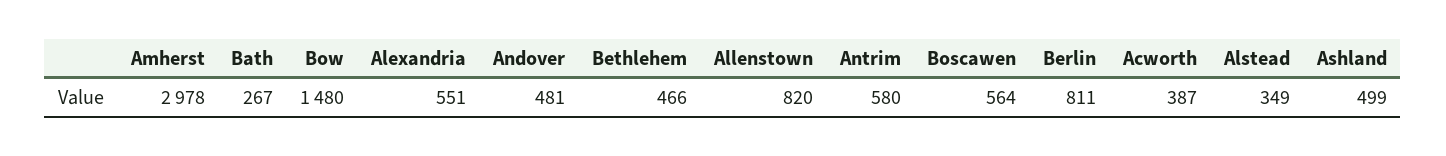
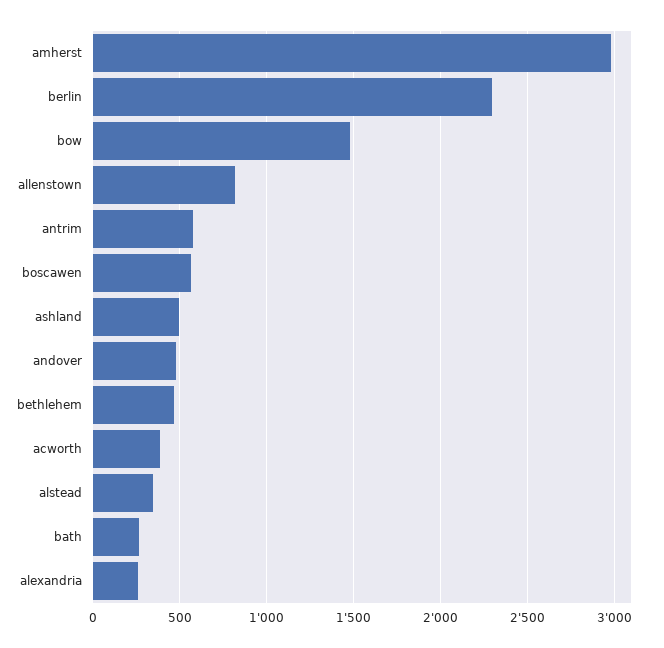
Alexandria: 551 -> 250
Berlin: 811 -> 2300

